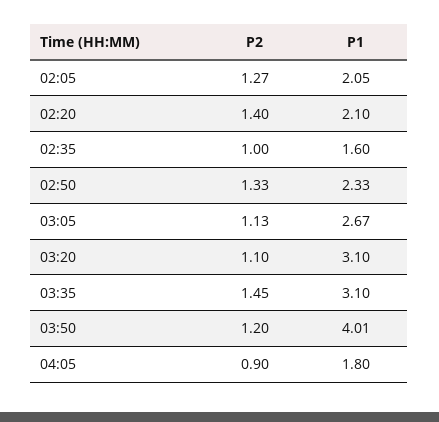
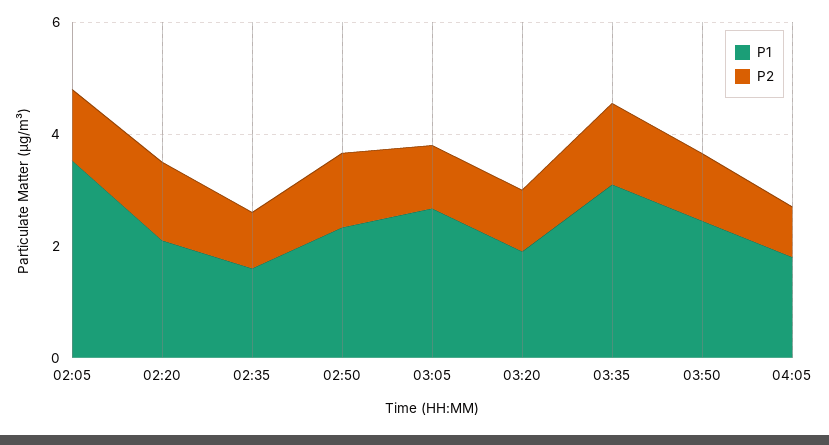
P1, 02:05: 2.05 -> 3.5
P1, 03:20: 3.1 -> 2
P1, 03:50: 4.01 -> 2.5

